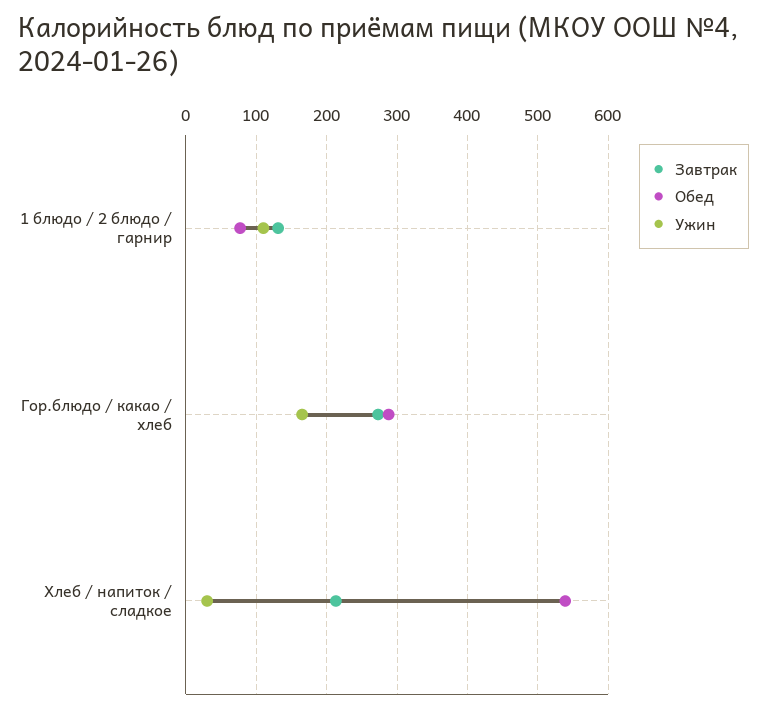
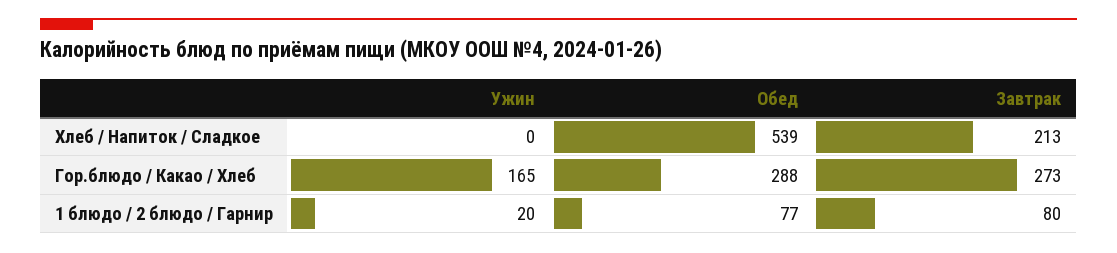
Завтрак, 1 блюдо / 2 блюдо / гарнир: 130 -> 80
Ужин, 1 блюдо / 2 блюдо / гарнир: 110 -> 20
Ужин, Хлеб / напиток / сладкое: 30 -> 0

